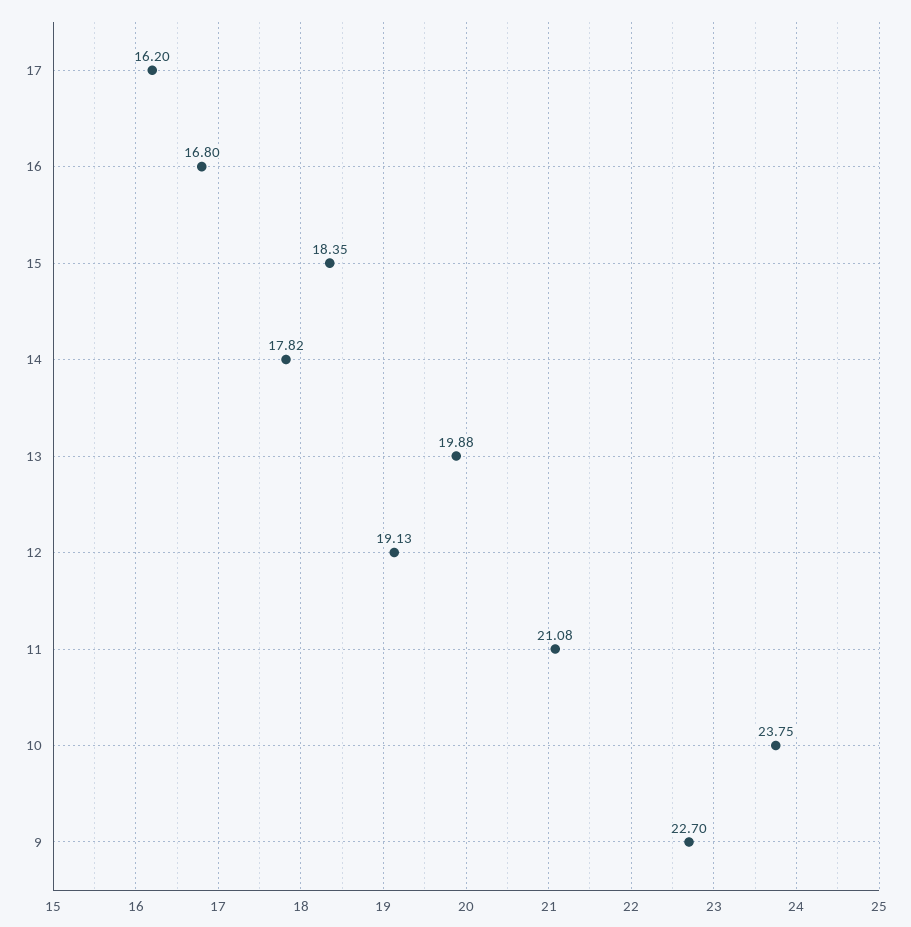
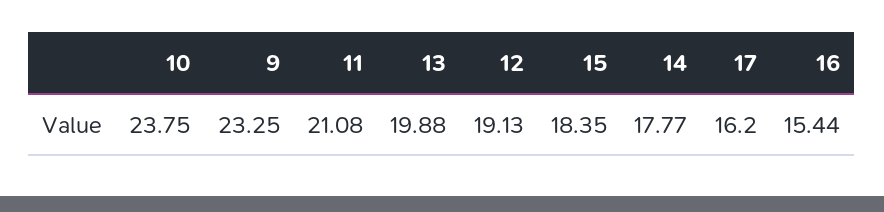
16: 16.8 -> 15.44
14: 17.82 -> 17.77
9: 22.7 -> 23.25

